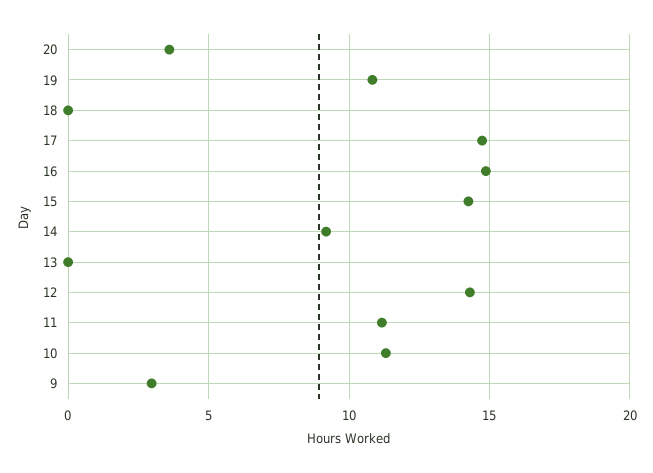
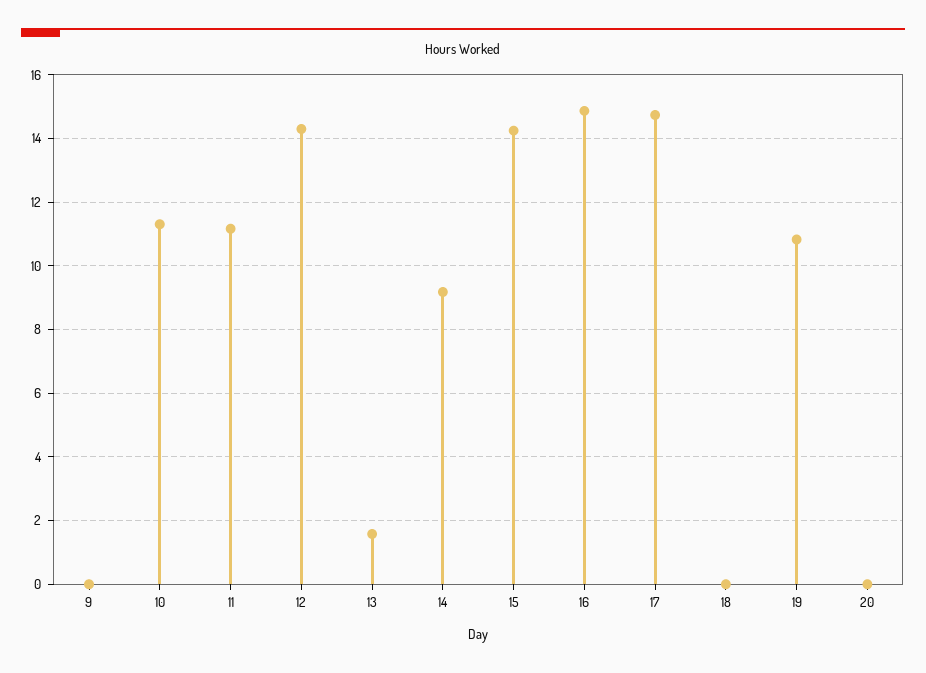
20: 3.5 -> 0
13: 0 -> 1.6
9: 3 -> 0

